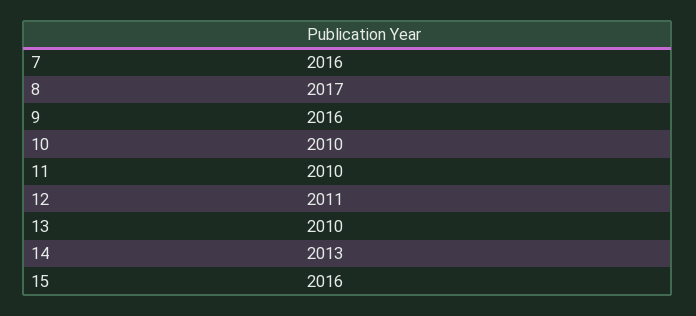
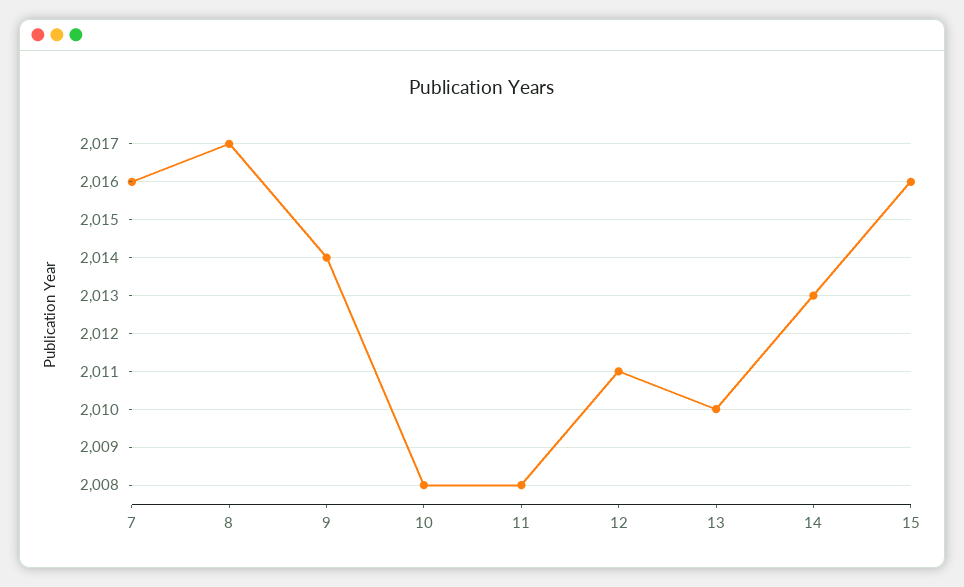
9: 2016 -> 2014
10: 2010 -> 2008
11: 2010 -> 2008

